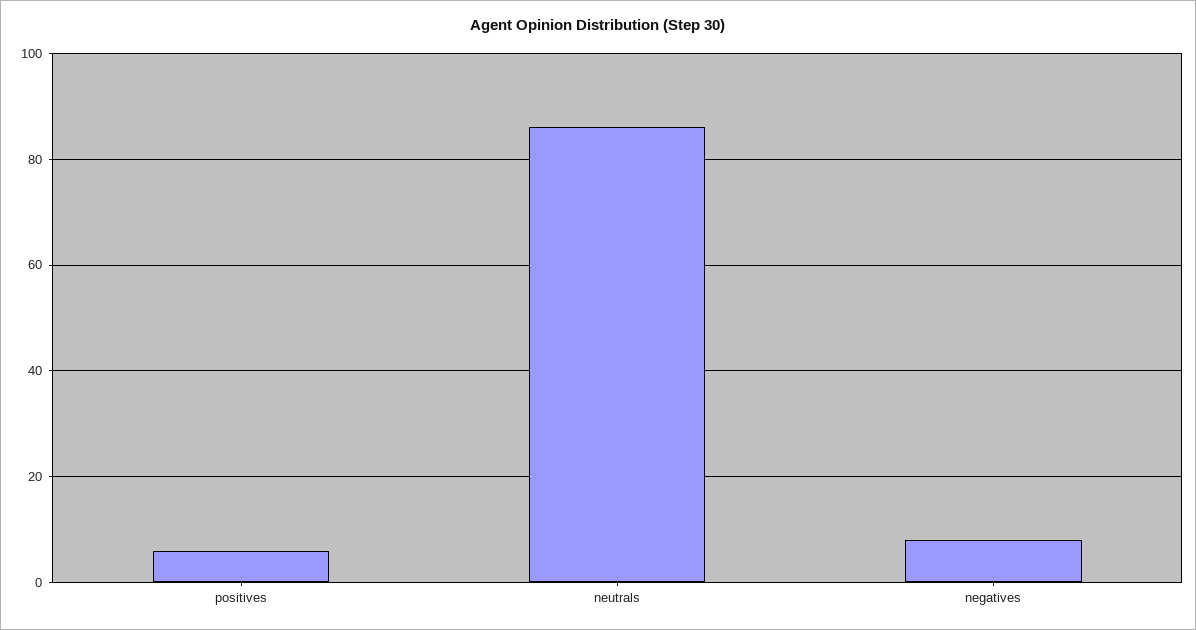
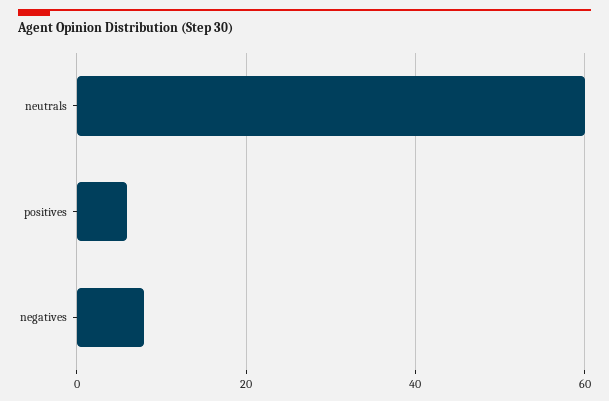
neutrals: 85 -> 60

